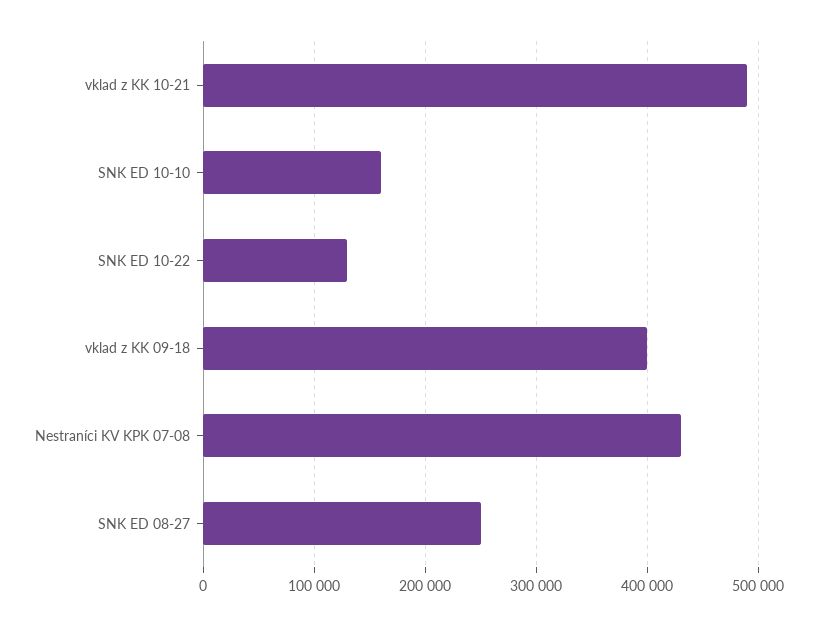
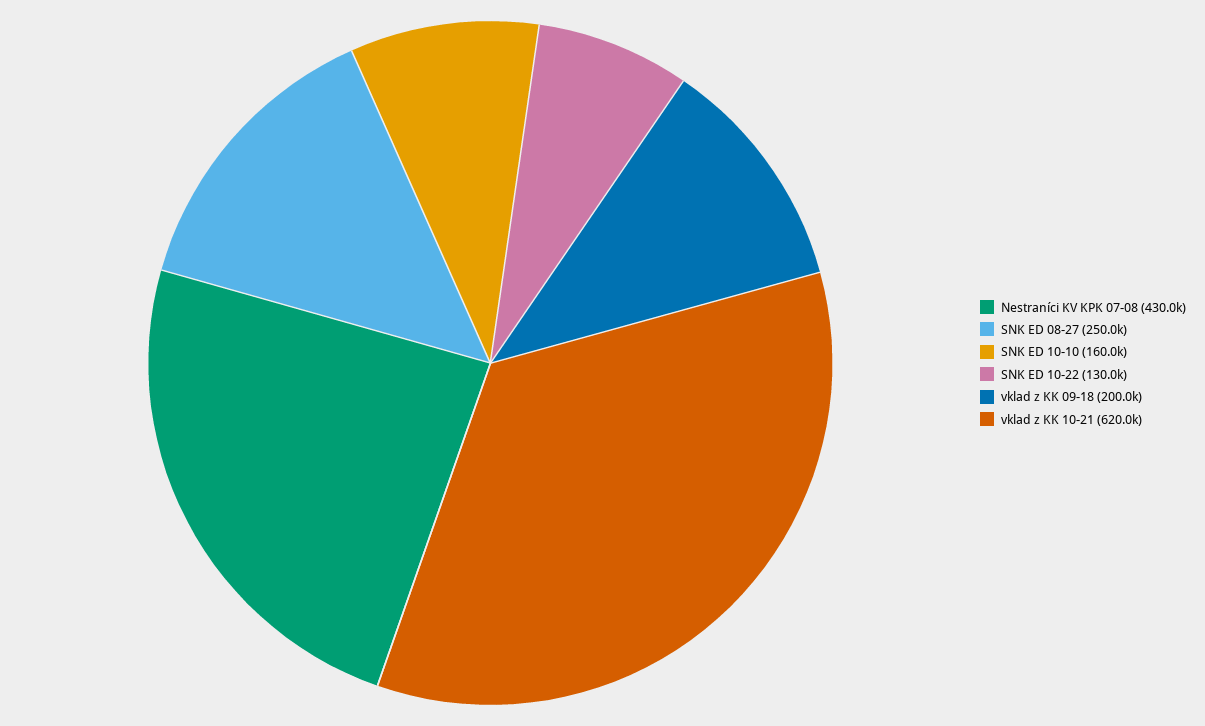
vklad z KK 10-21: 490000 -> 620000
vklad z KK 09-18: 400000 -> 200000

